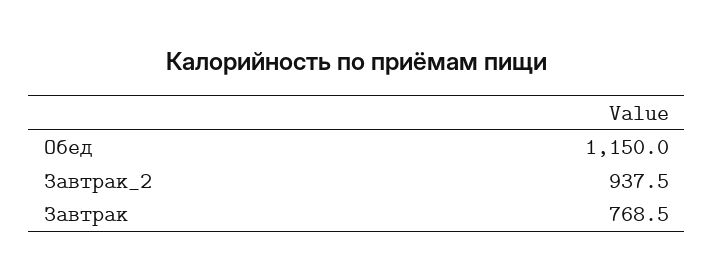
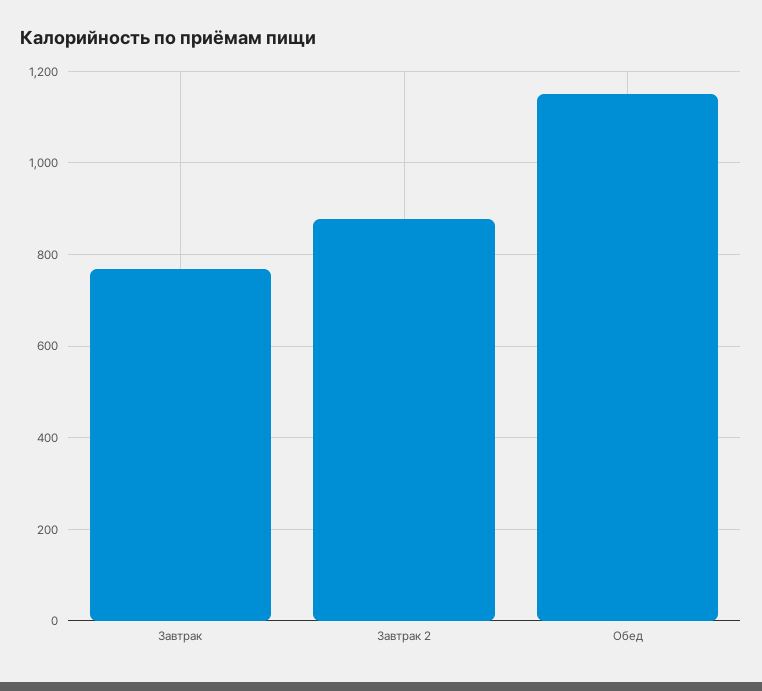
Завтрак_2: 937.5 -> 880

